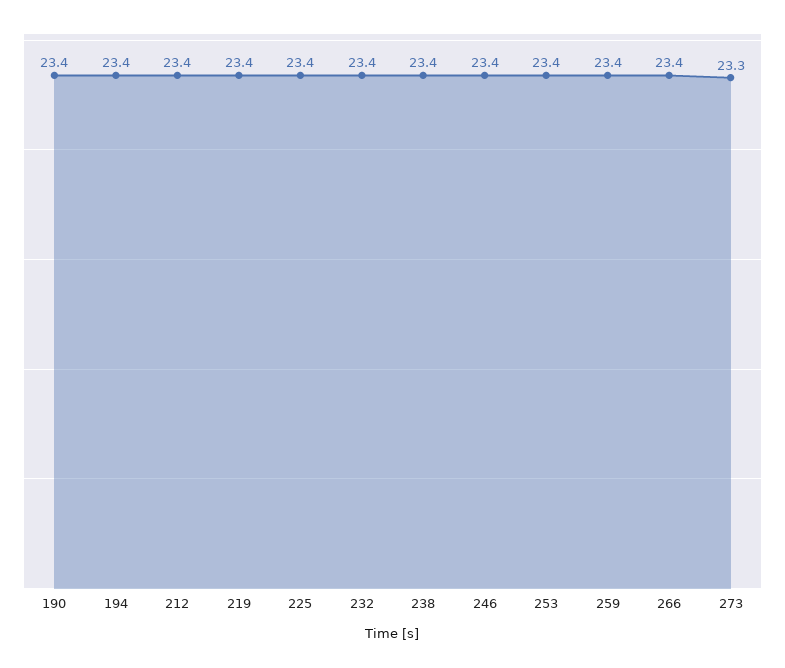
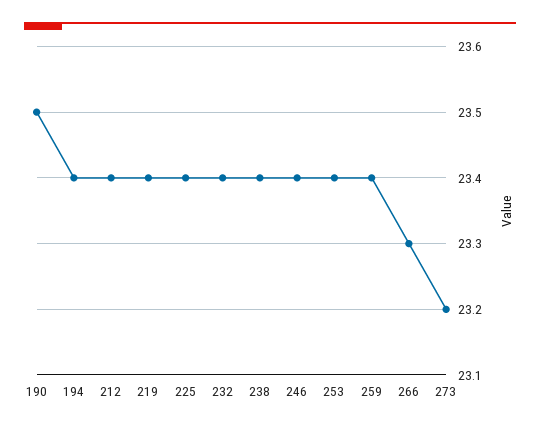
190: 23.4 -> 23.5
266: 23.4 -> 23.3
273: 23.3 -> 23.2

